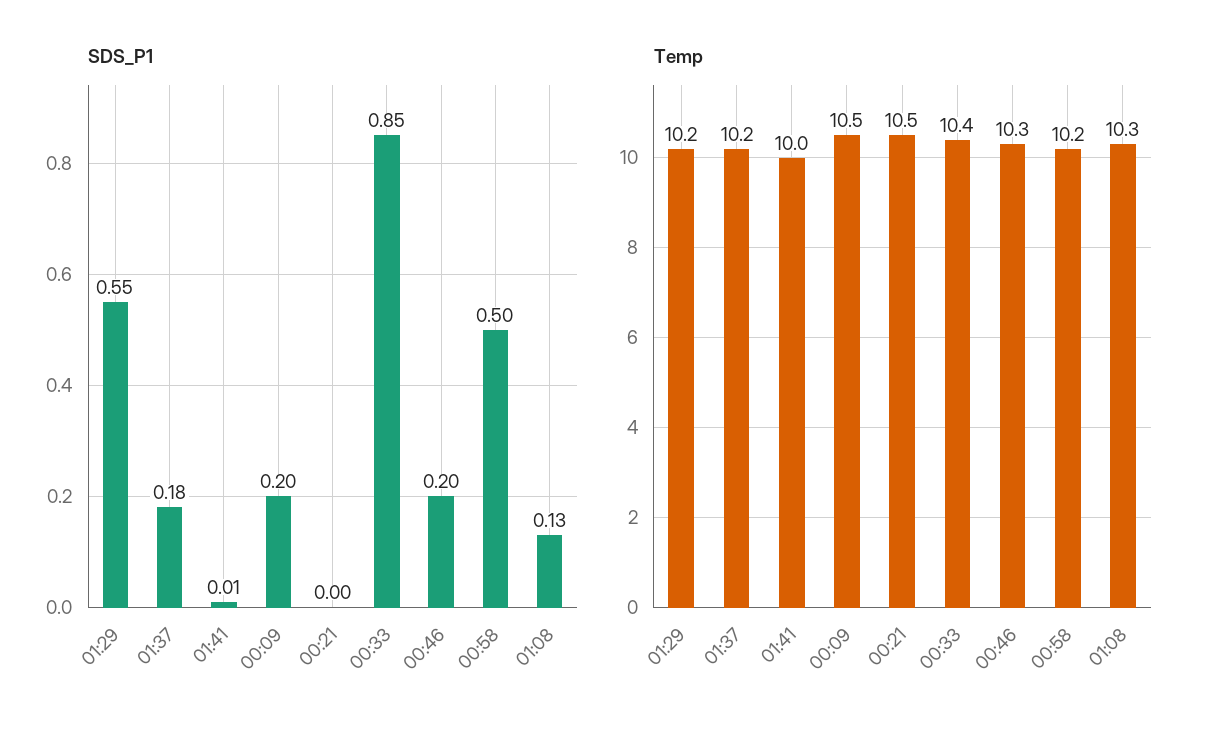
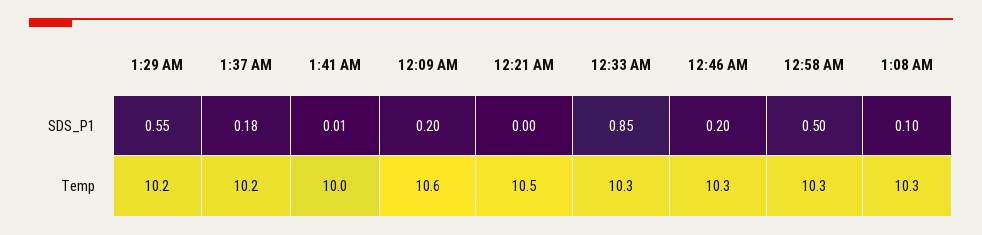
SDS_P1, 01:08: 0.13 -> 0.1
Temp, 00:09: 10.5 -> 10.6
Temp, 00:33: 10.4 -> 10.3
Temp, 00:58: 10.2 -> 10.3

